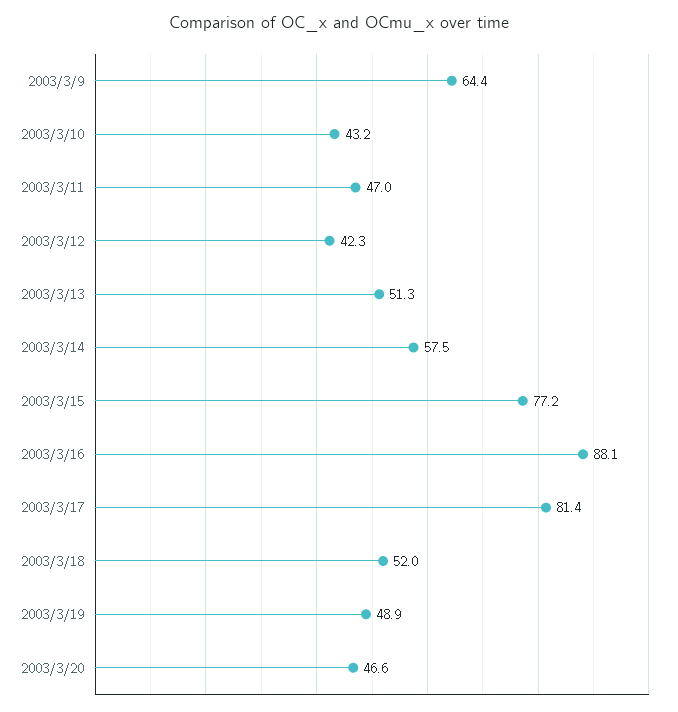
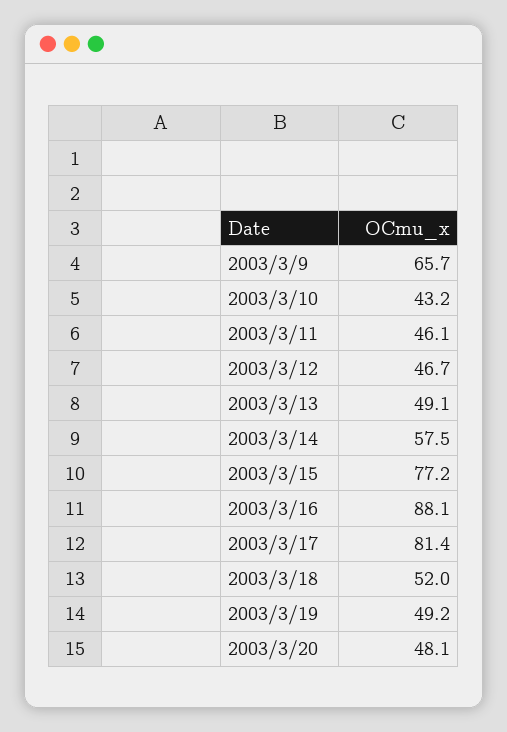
2003/3/9: 64.4 -> 65.7
2003/3/11: 47 -> 46.1
2003/3/12: 42.3 -> 46.7
2003/3/13: 51.3 -> 49.1
2003/3/19: 48.9 -> 49.2
2003/3/20: 46.6 -> 48.1

